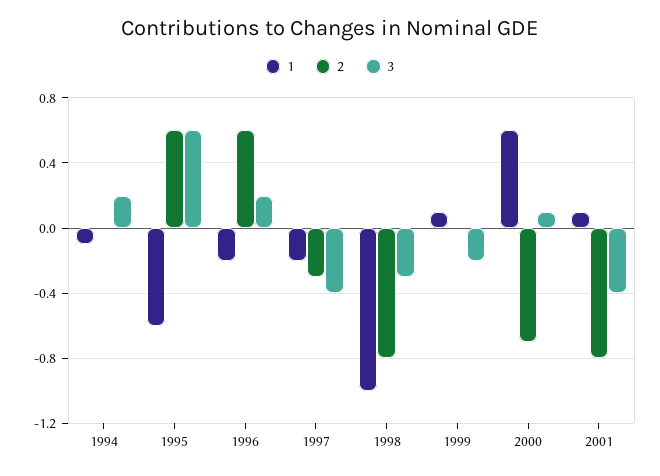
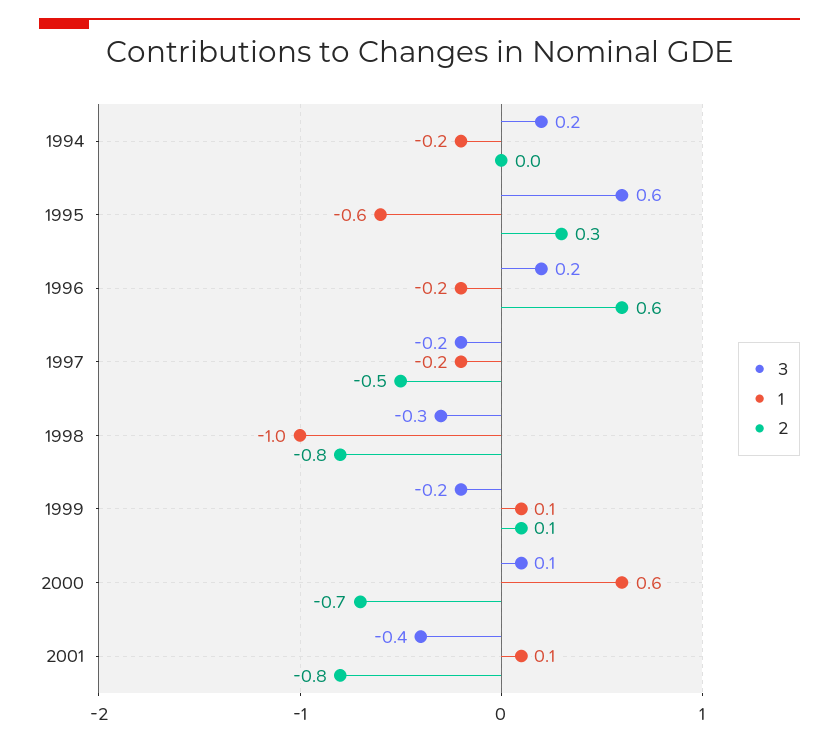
1, 1994: -0.1 -> -0.2
2, 1995: 0.6 -> 0.3
2, 1997: -0.3 -> -0.5
3, 1997: -0.4 -> -0.2
2, 1999: 0 -> 0.1

